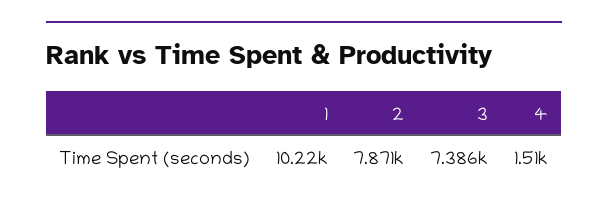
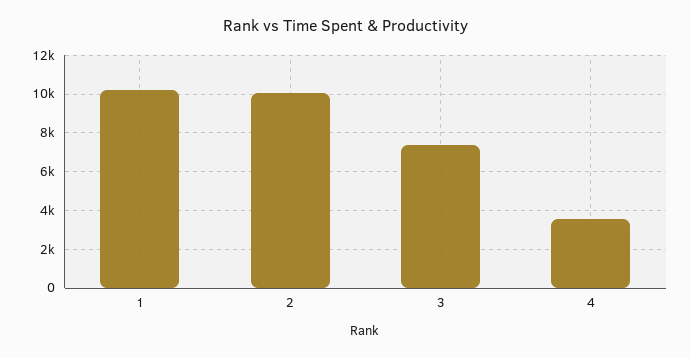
2: 7871 -> 10000
4: 1510 -> 3500

